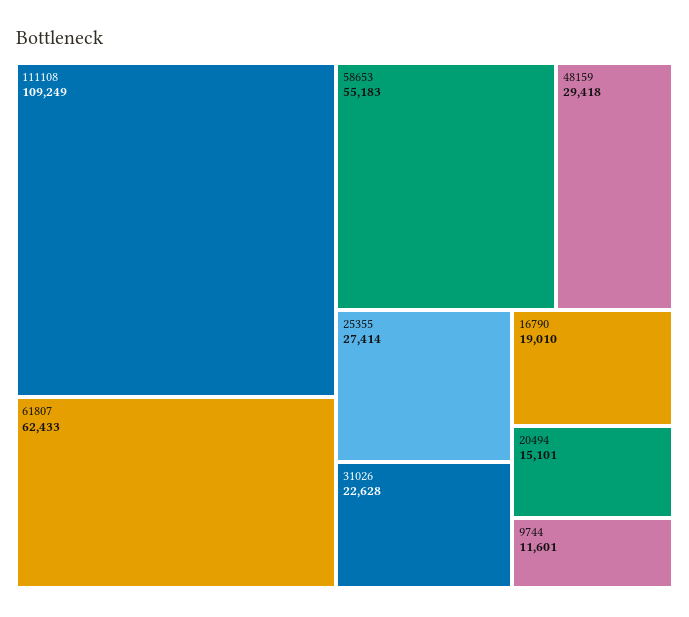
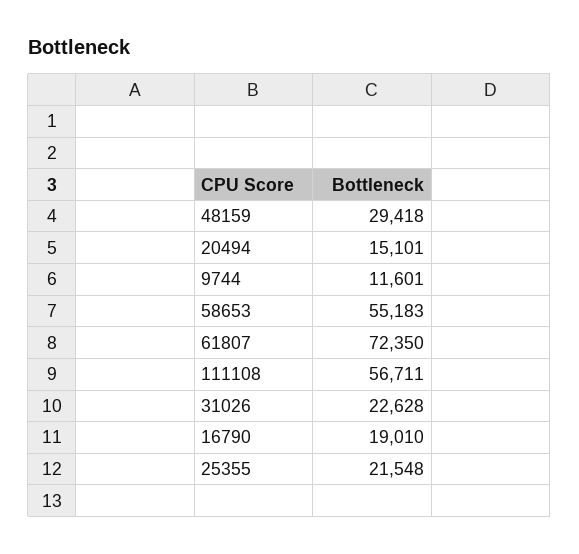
111108: 109249 -> 56711
61807: 62433 -> 72350
25355: 27414 -> 21548

